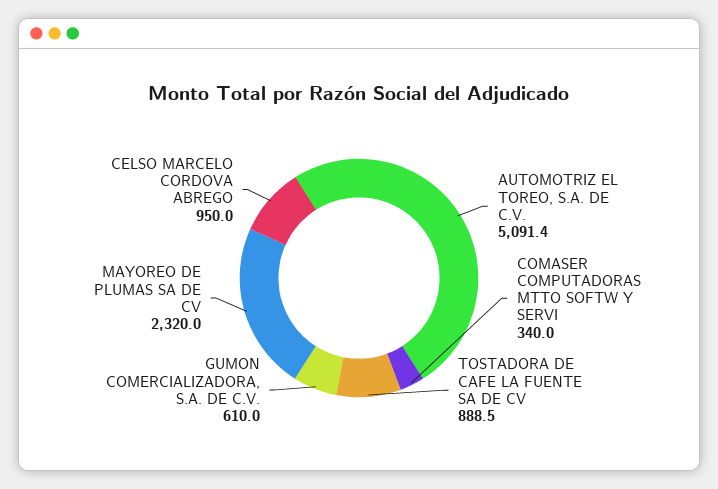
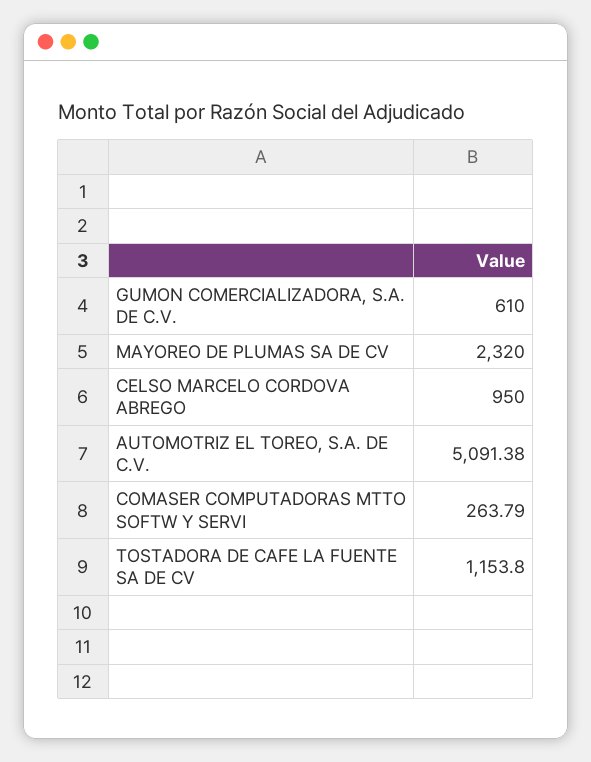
COMASER COMPUTADORAS MTTO SOFTW Y SERVI: 340 -> 263.79
TOSTADORA DE CAFE LA FUENTE SA DE CV: 888.5 -> 1153.8

